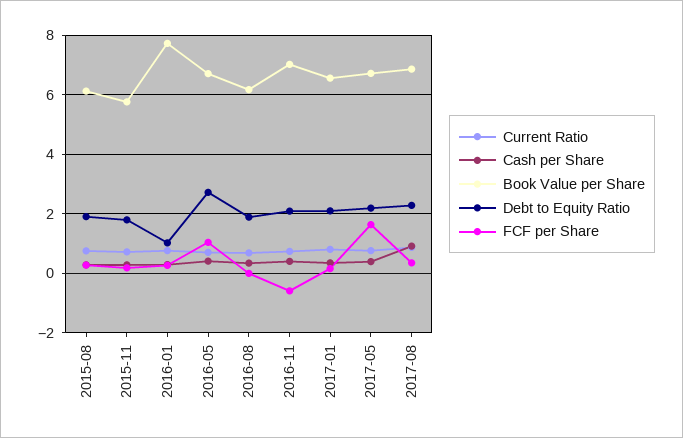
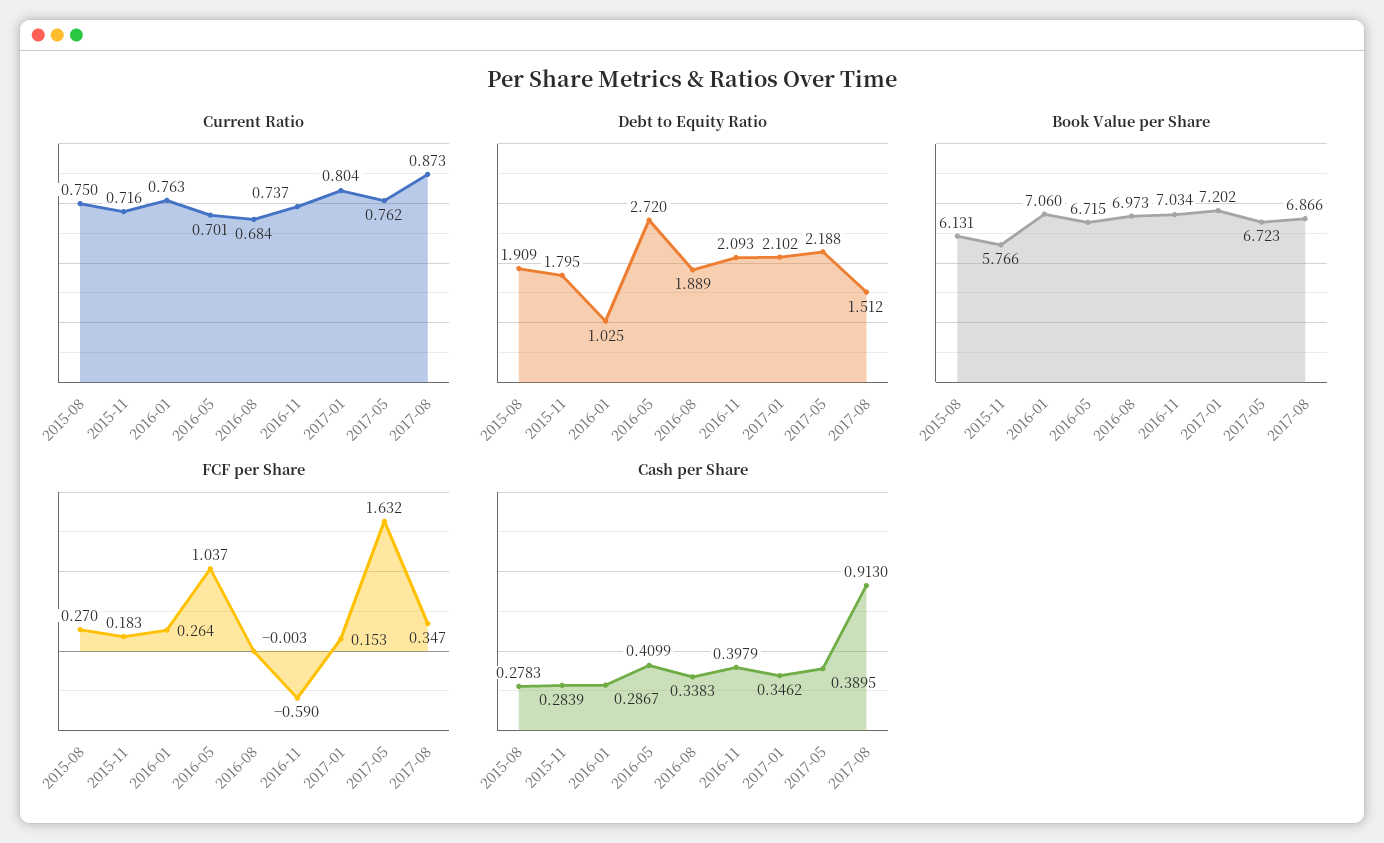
Book Value per Share, 2016-01: 7.75 -> 7.06
Book Value per Share, 2016-08: 6.25 -> 6.973
Book Value per Share, 2017-01: 6.5 -> 7.202
Debt to Equity Ratio, 2017-08: 2.25 -> 1.512

